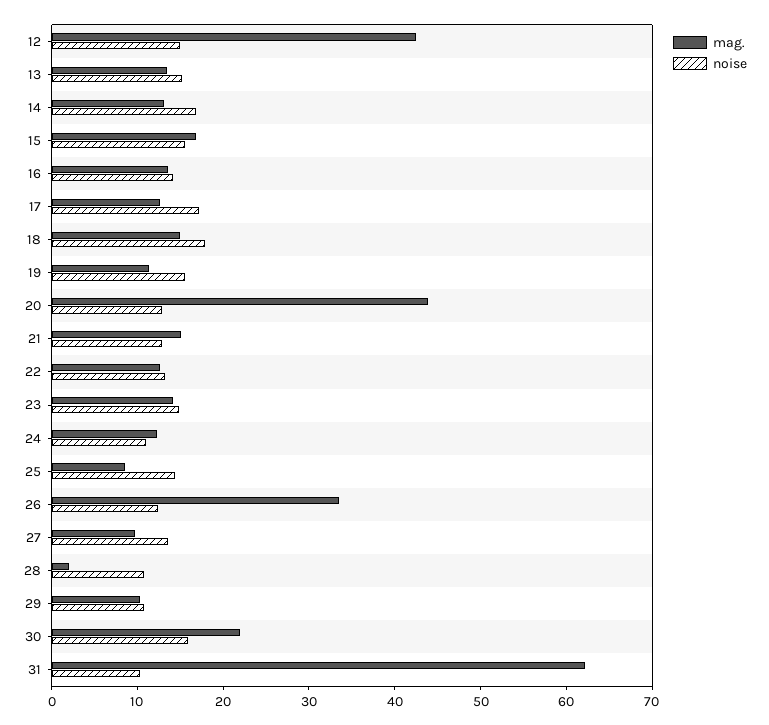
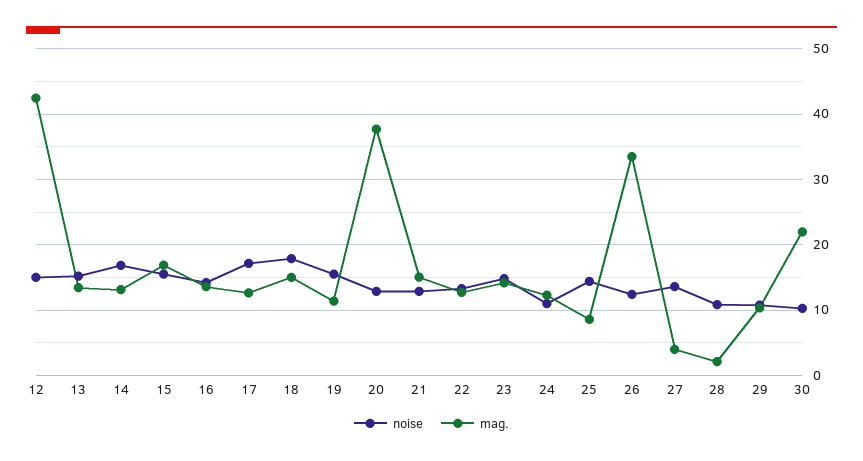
mag., 20: 44 -> 38
mag., 27: 10 -> 4
noise, 30: 16 -> 10
mag., 31: 62 -> none
noise, 31: 10 -> none

